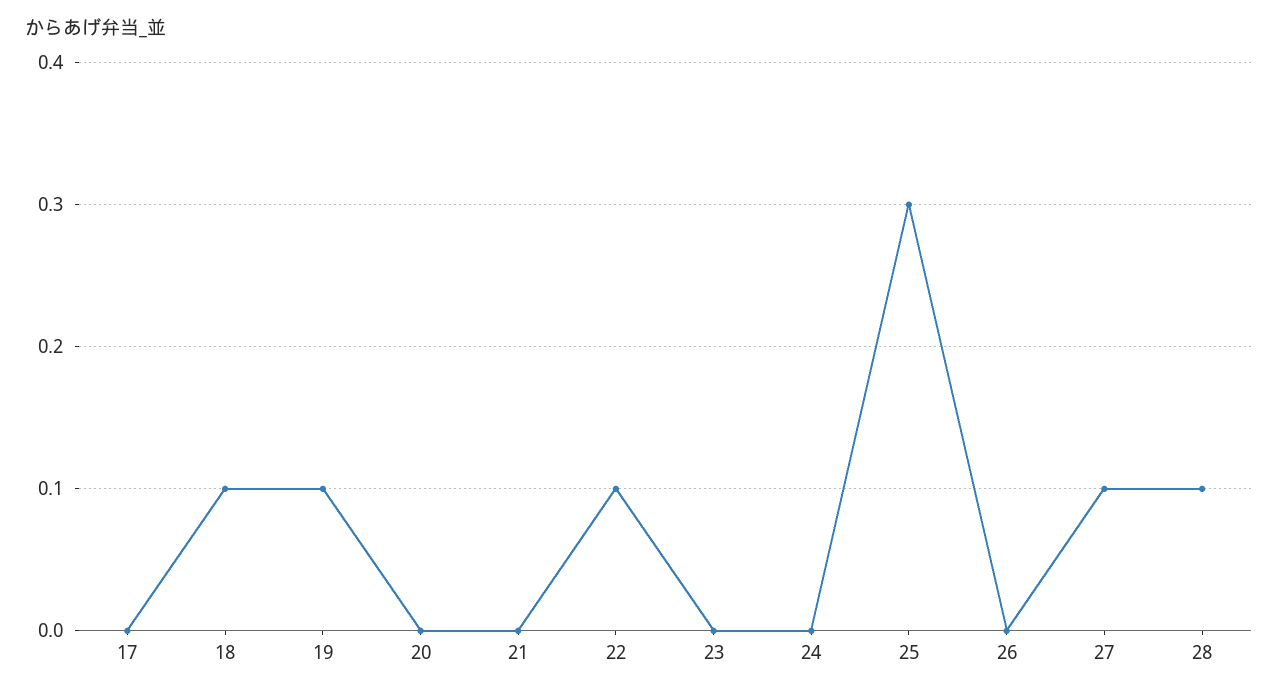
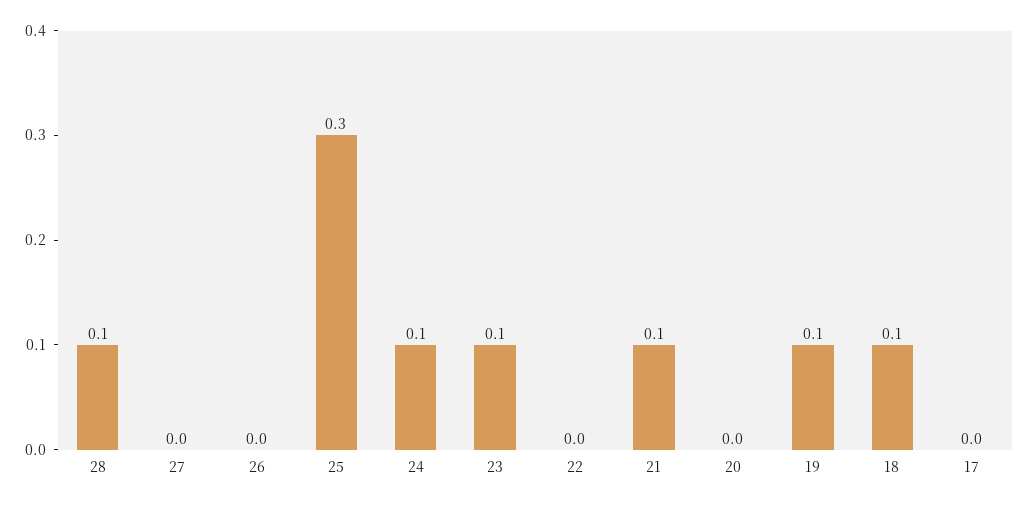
21: 0 -> 0.1
22: 0.1 -> 0
23: 0 -> 0.1
24: 0 -> 0.1
27: 0.1 -> 0

